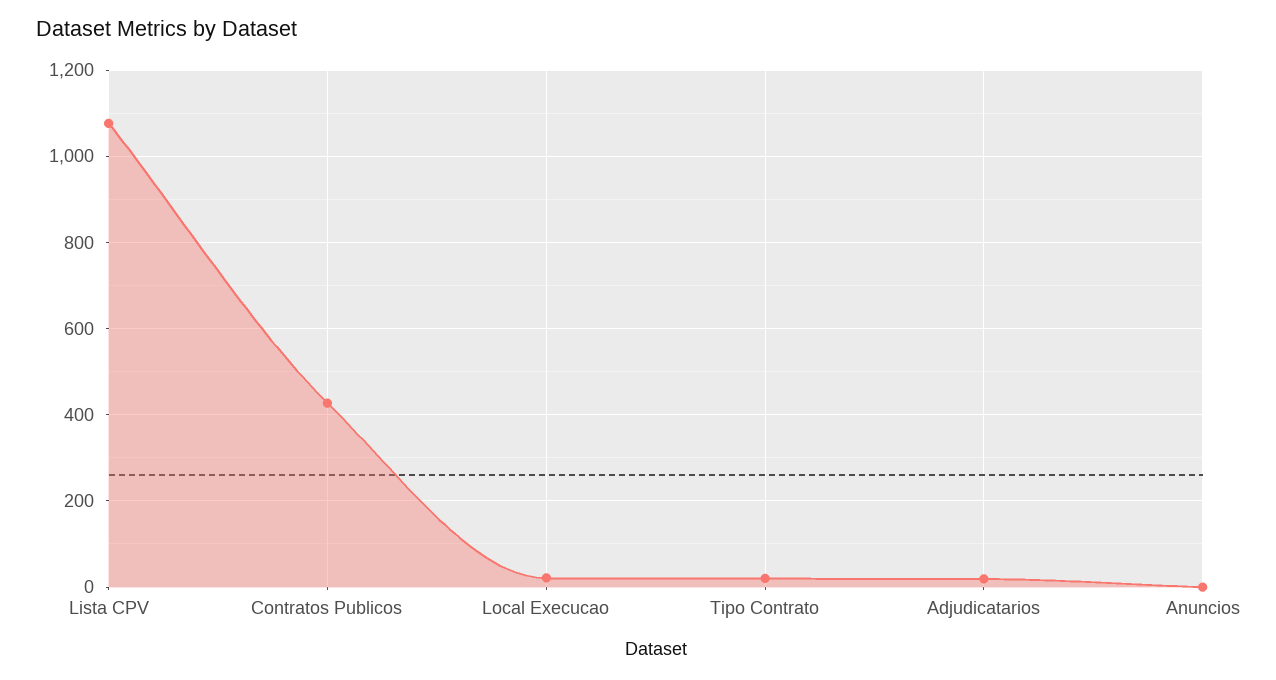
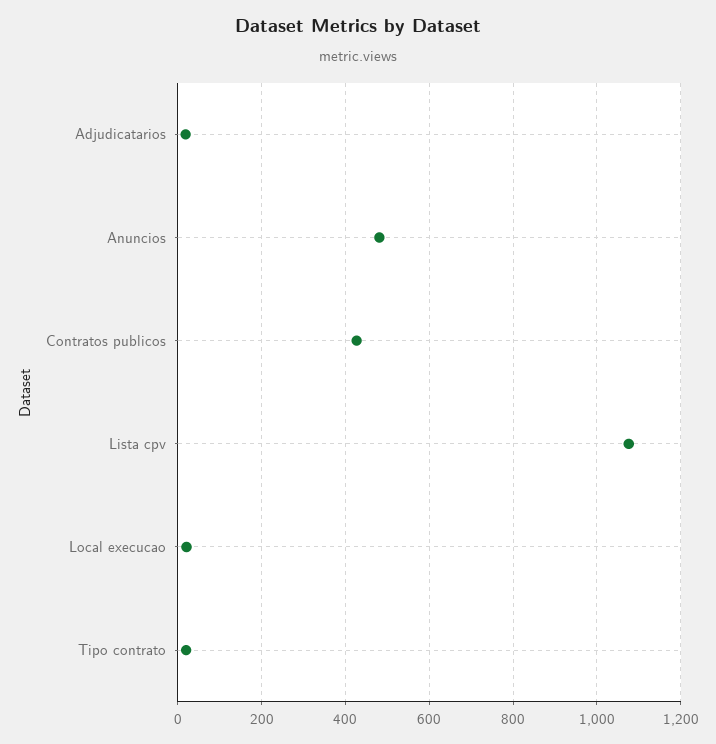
Anuncios: 0 -> 480

